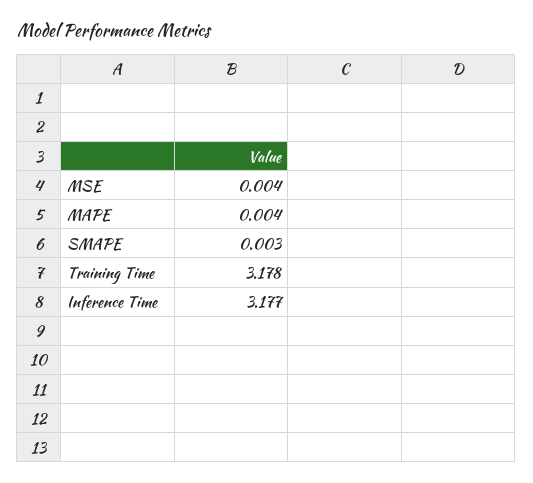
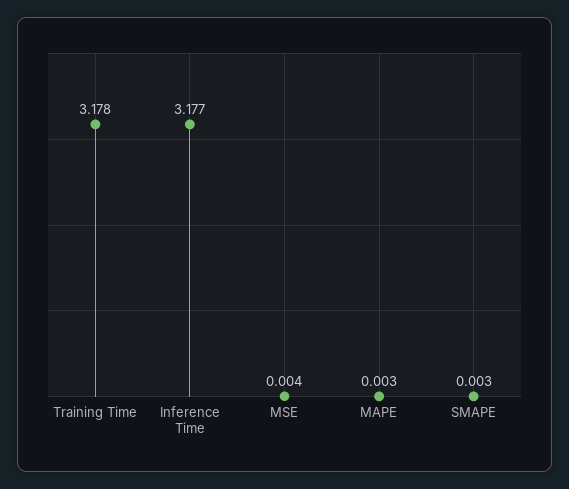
MAPE: 0.004 -> 0.003

